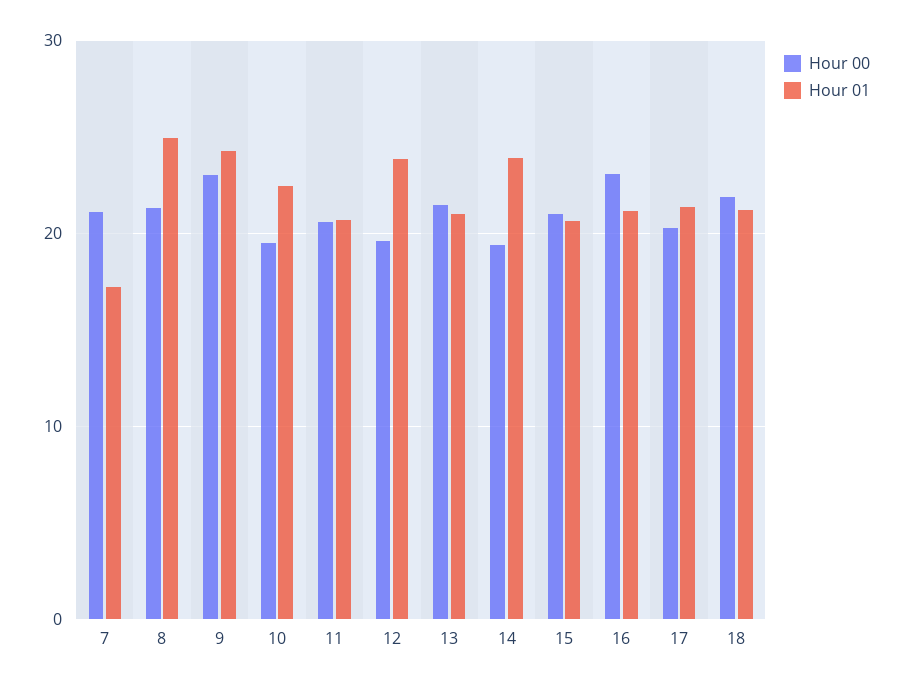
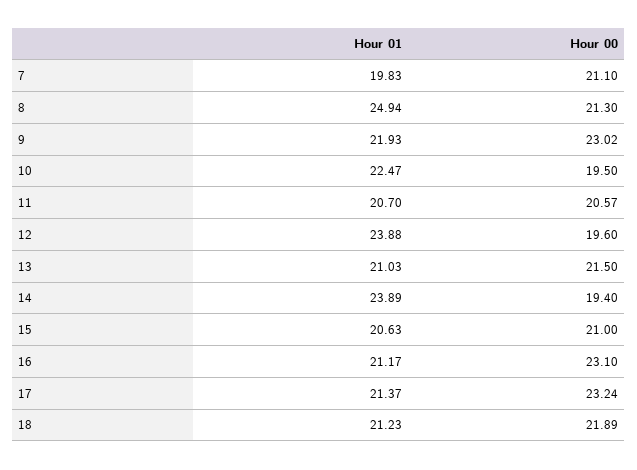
Hour 01, 7: 17 -> 19.83
Hour 01, 9: 24 -> 21.93
Hour 00, 17: 20 -> 23.24

